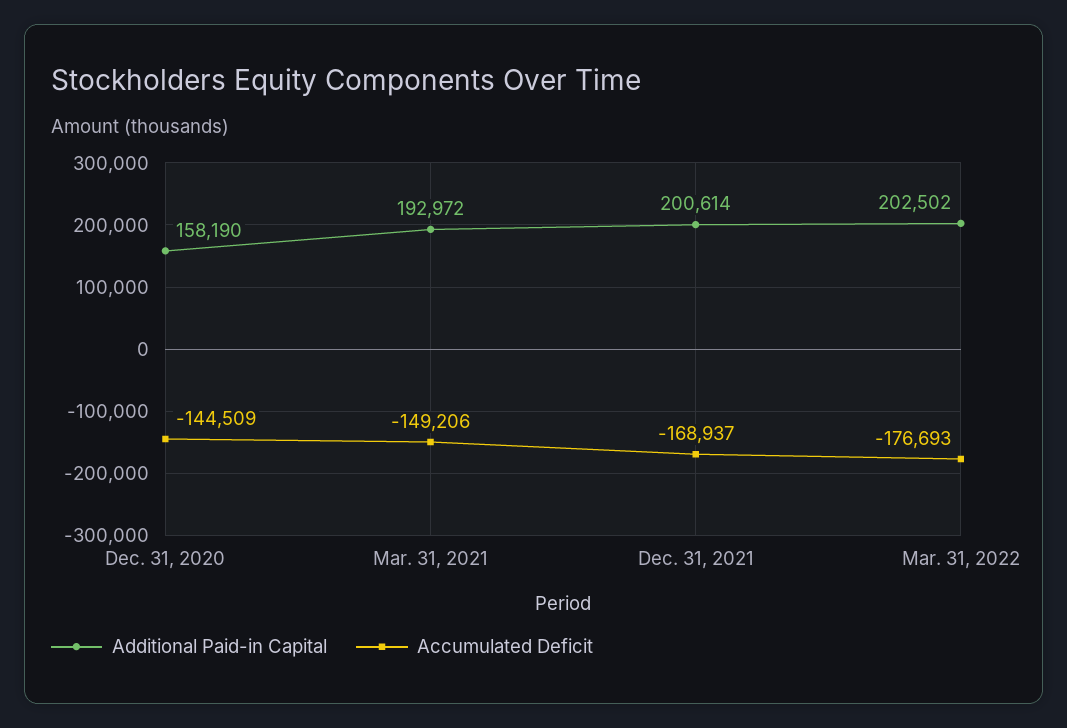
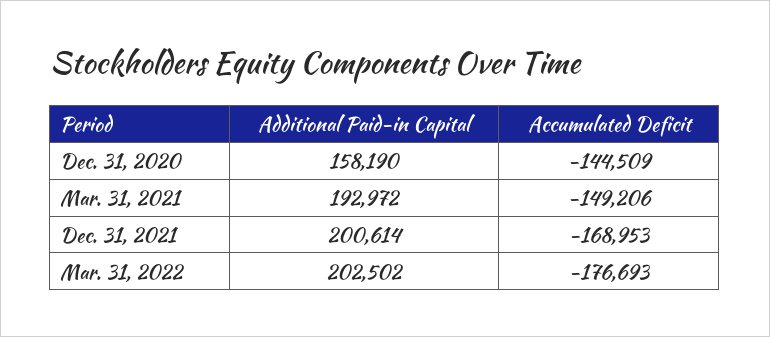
Accumulated Deficit, Dec. 31, 2021: -168937 -> -168953

